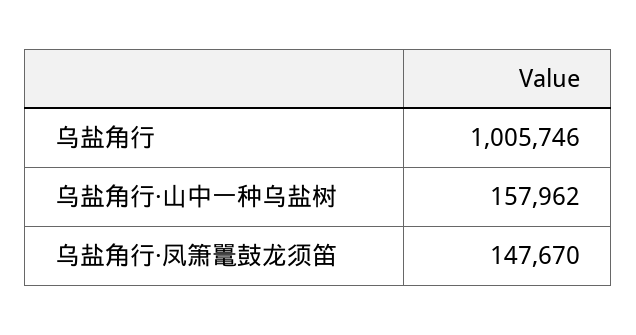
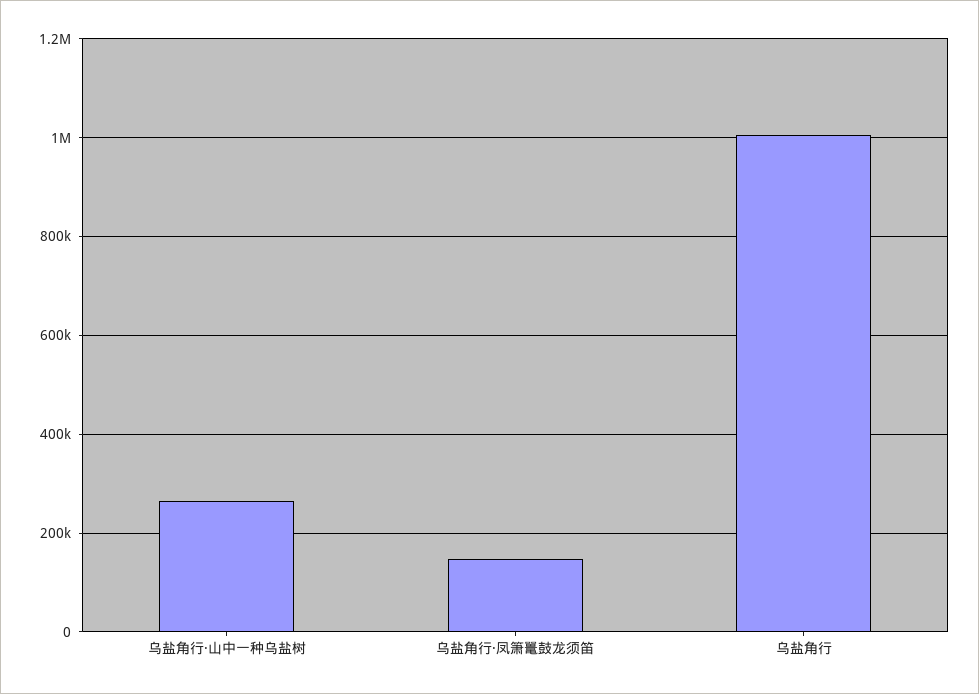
乌盐角行·山中一种乌盐树: 157962 -> 260000

